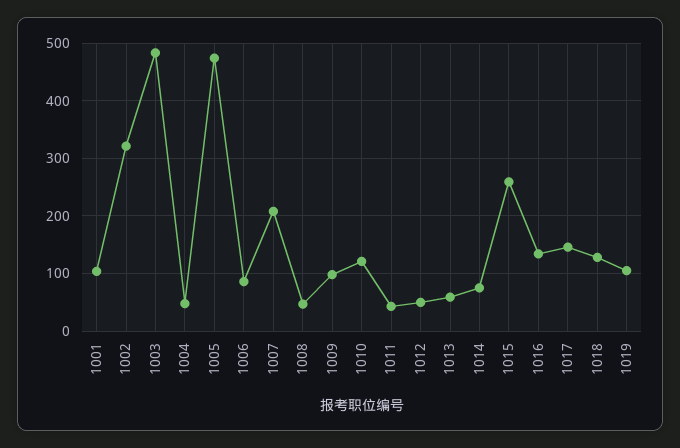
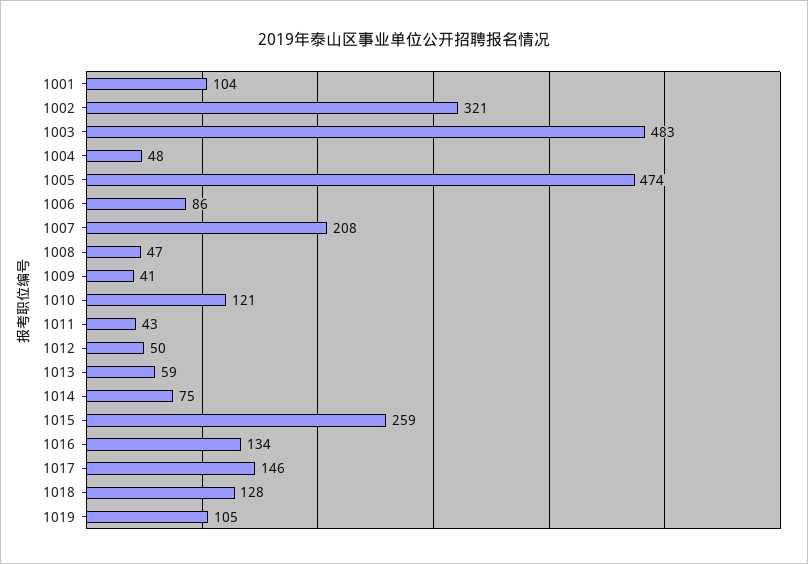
1009: 100 -> 41

